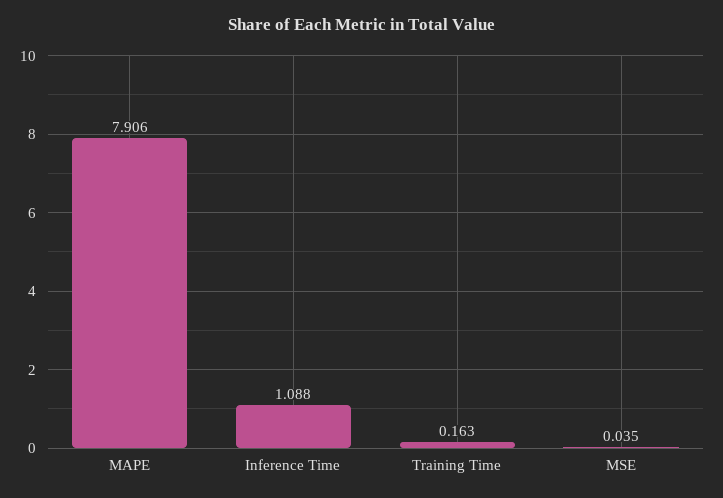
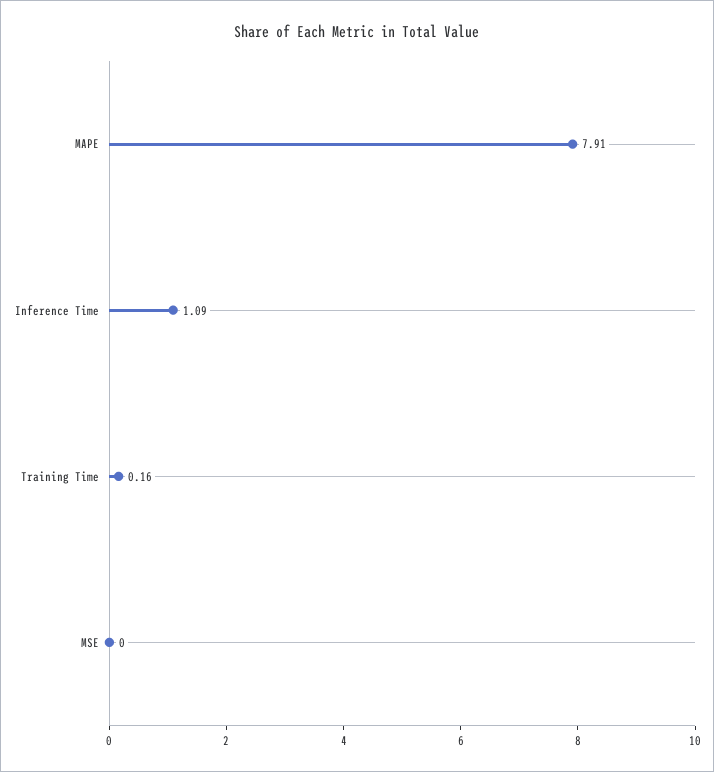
MSE: 0.035 -> 0

